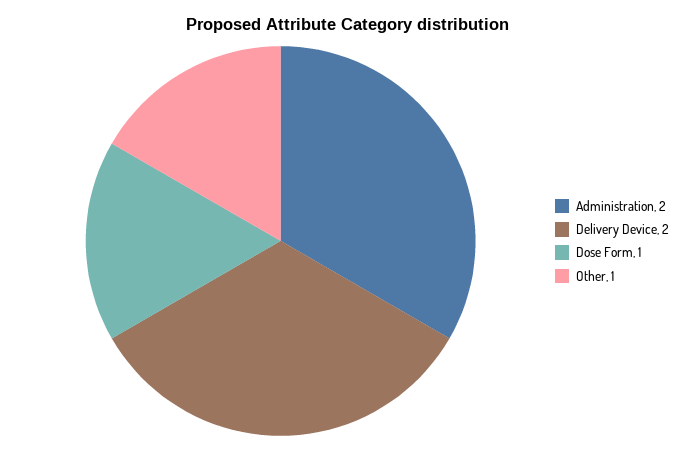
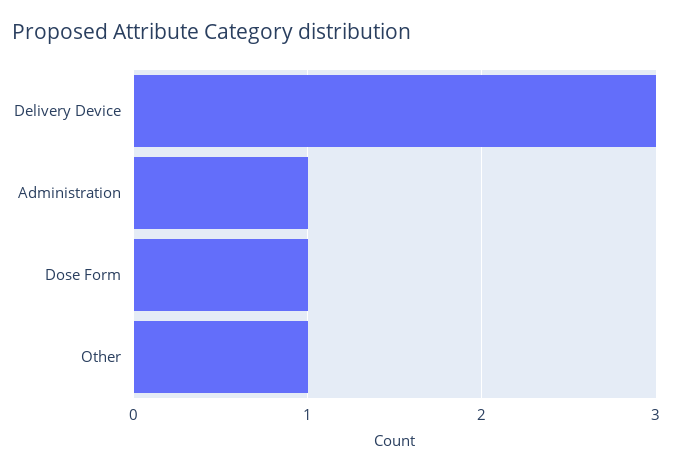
Administration: 2 -> 1
Delivery Device: 2 -> 3

